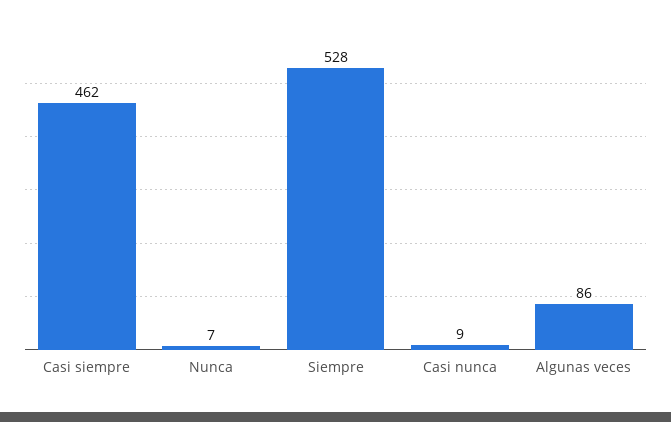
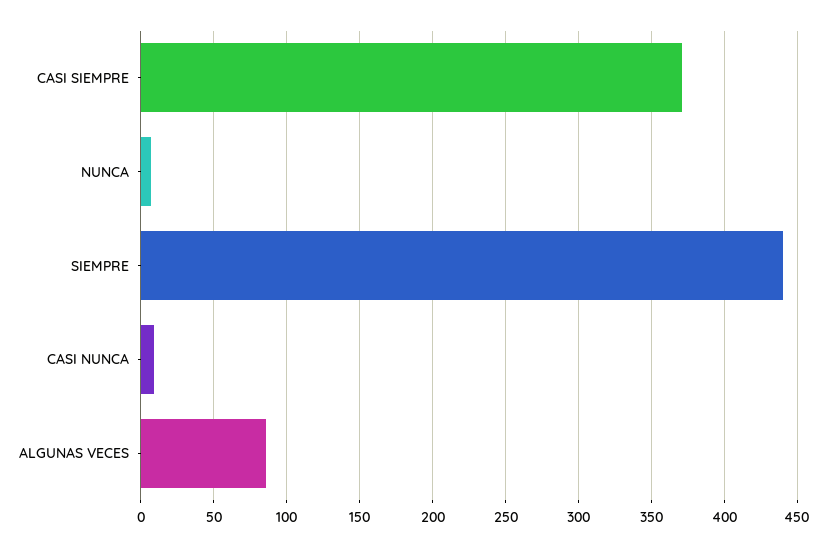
Casi siempre: 462 -> 370
Siempre: 528 -> 440

